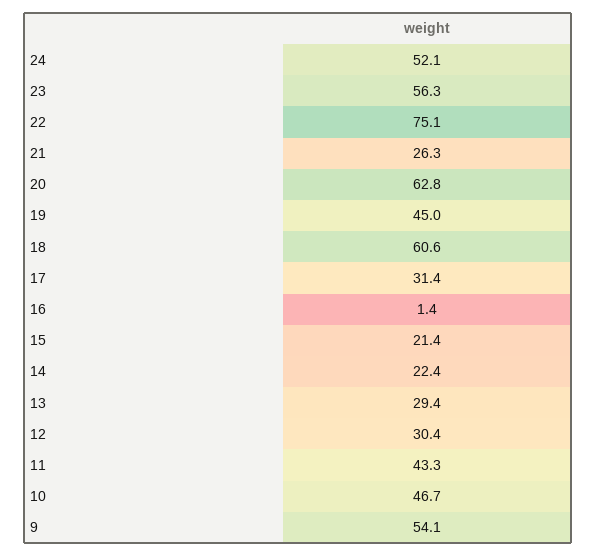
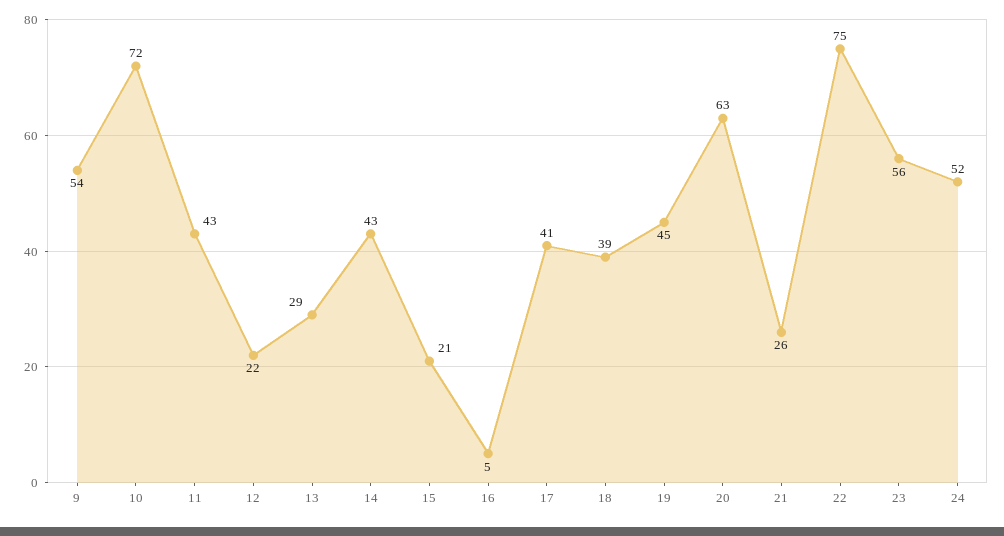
18: 60.6 -> 39
17: 31.4 -> 41
16: 1.4 -> 5
14: 22.4 -> 43
12: 30.4 -> 22
10: 46.7 -> 72

